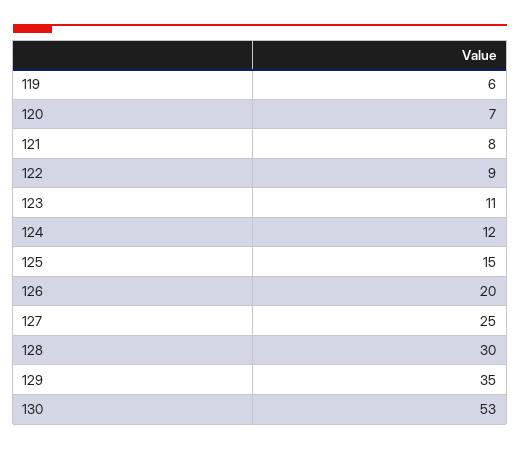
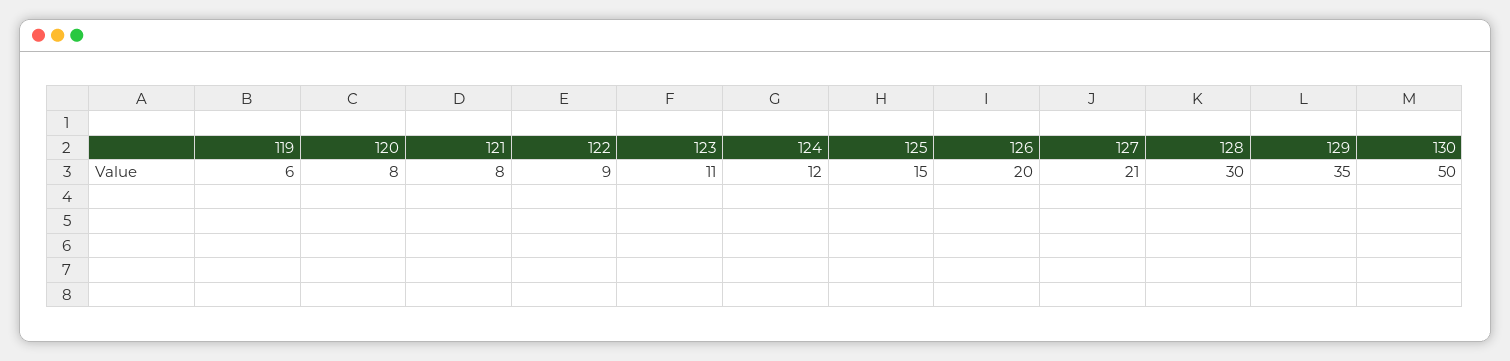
120: 7 -> 8
127: 25 -> 21
130: 53 -> 50

